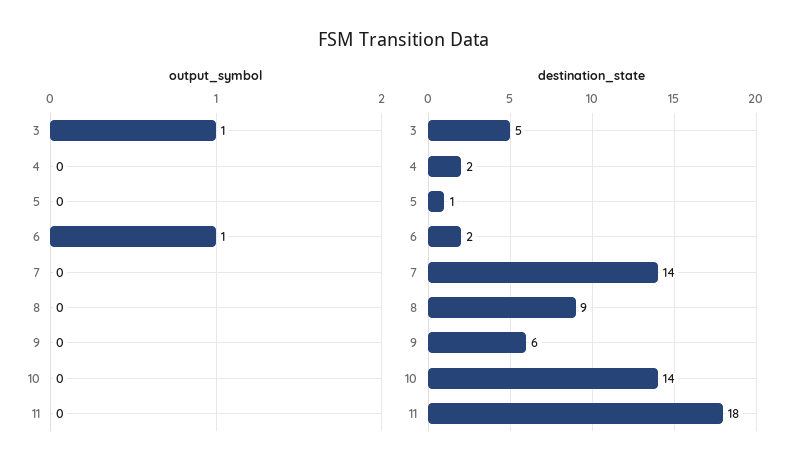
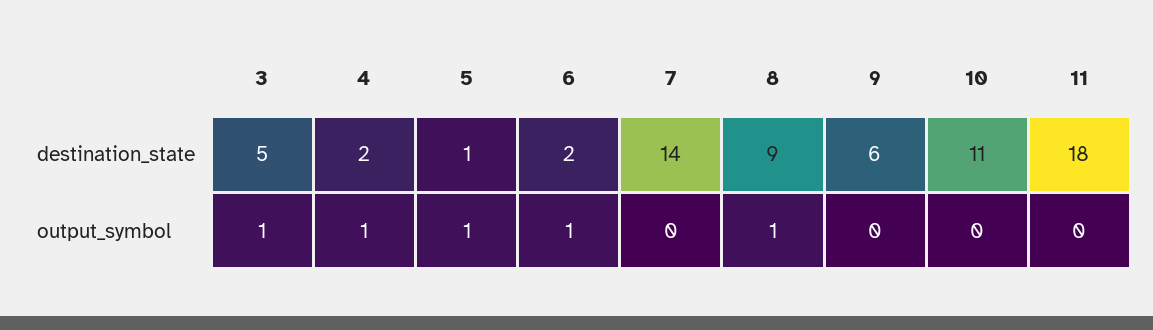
output_symbol, 4: 0 -> 1
output_symbol, 5: 0 -> 1
output_symbol, 8: 0 -> 1
destination_state, 10: 14 -> 11

